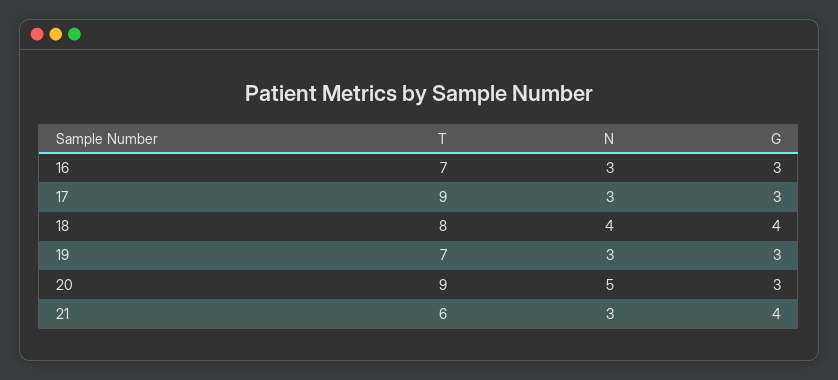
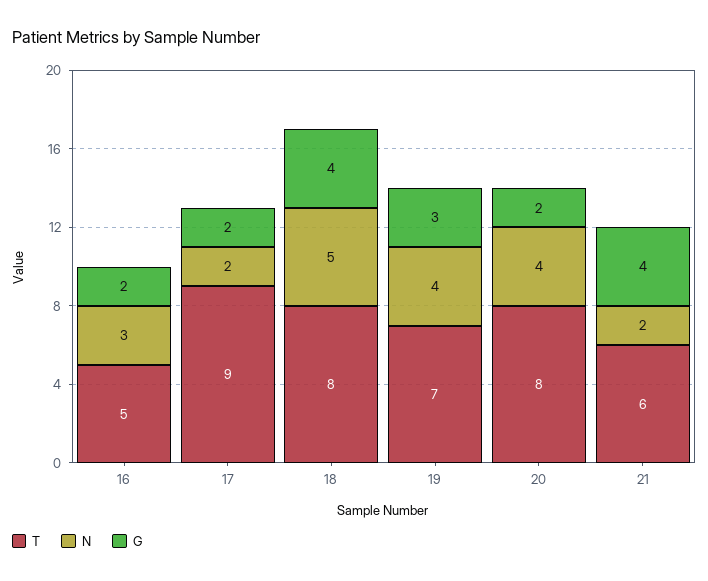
T, 16: 7 -> 5
G, 16: 3 -> 2
N, 17: 3 -> 2
G, 17: 3 -> 2
N, 18: 4 -> 5
N, 19: 3 -> 4
T, 20: 9 -> 8
N, 20: 5 -> 4
G, 20: 3 -> 2
N, 21: 3 -> 2

